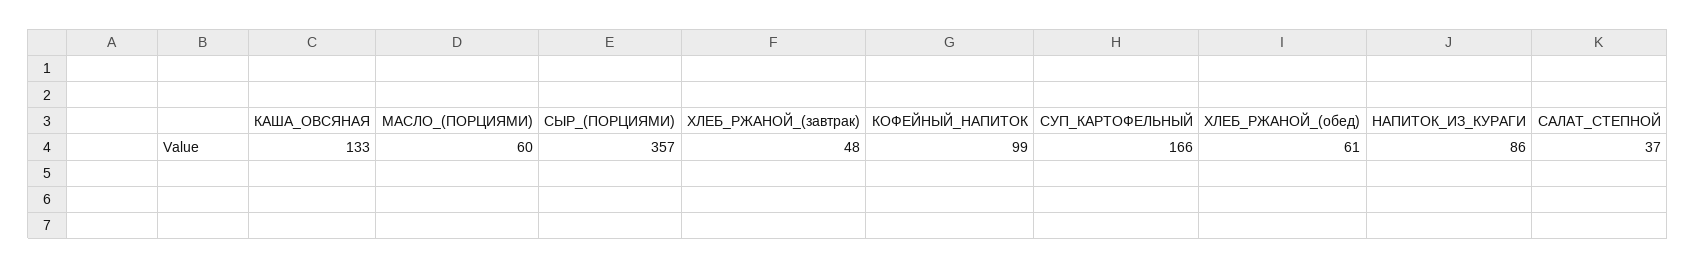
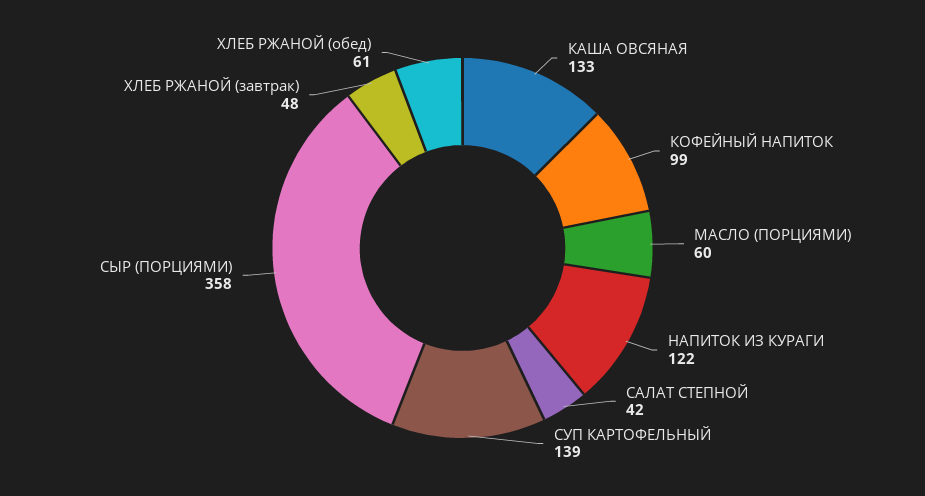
СЫР_(ПОРЦИЯМИ): 357 -> 358
СУП_КАРТОФЕЛЬНЫЙ: 166 -> 139
НАПИТОК_ИЗ_КУРАГИ: 86 -> 122
САЛАТ_СТЕПНОЙ: 37 -> 42

